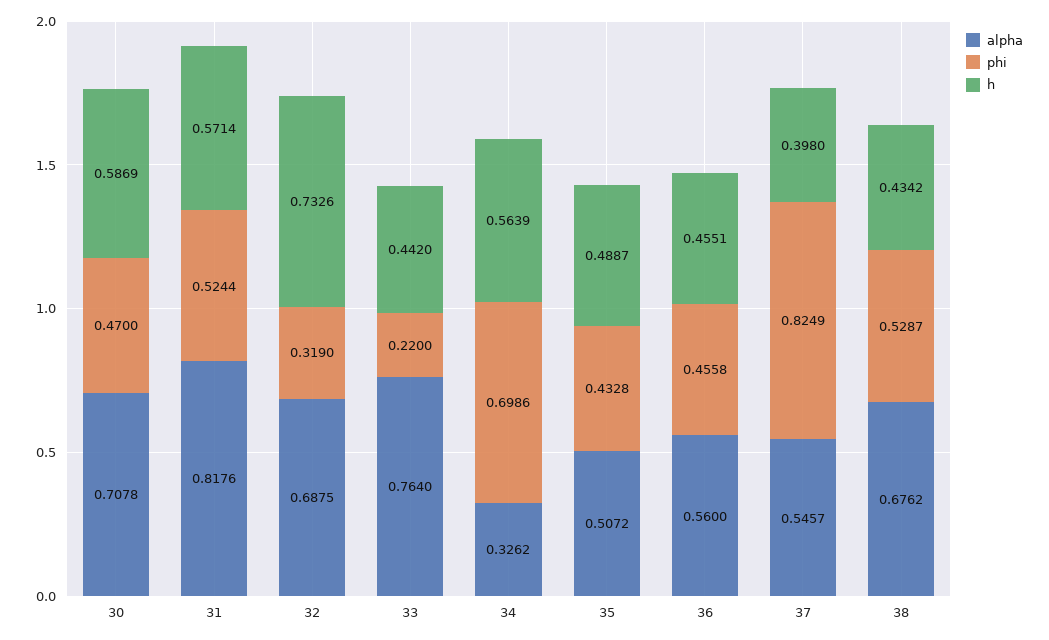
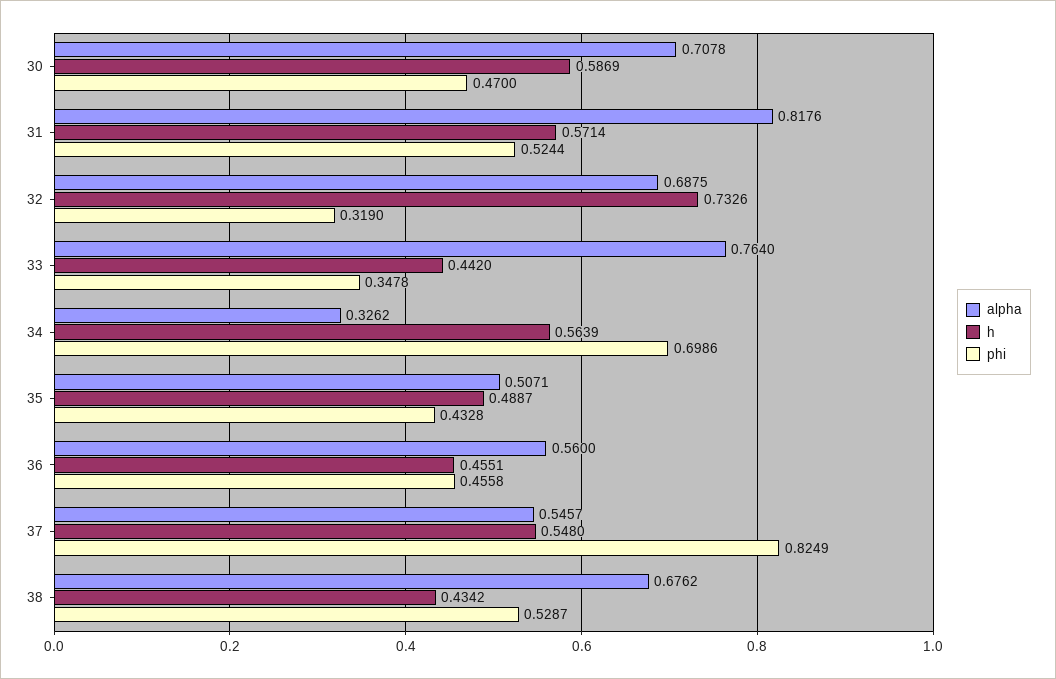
phi, 33: 0.22 -> 0.3478
alpha, 35: 0.5072 -> 0.5071
h, 37: 0.398 -> 0.548

